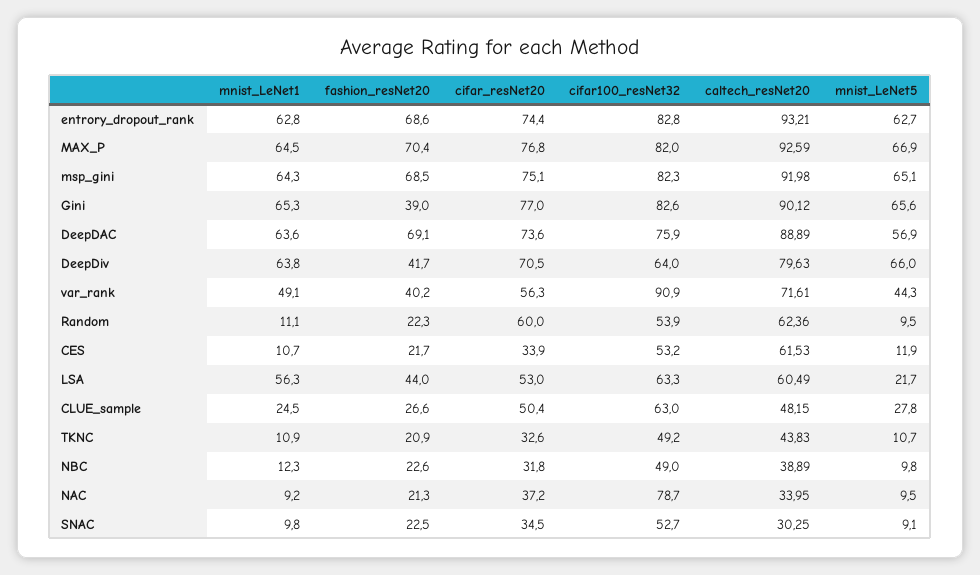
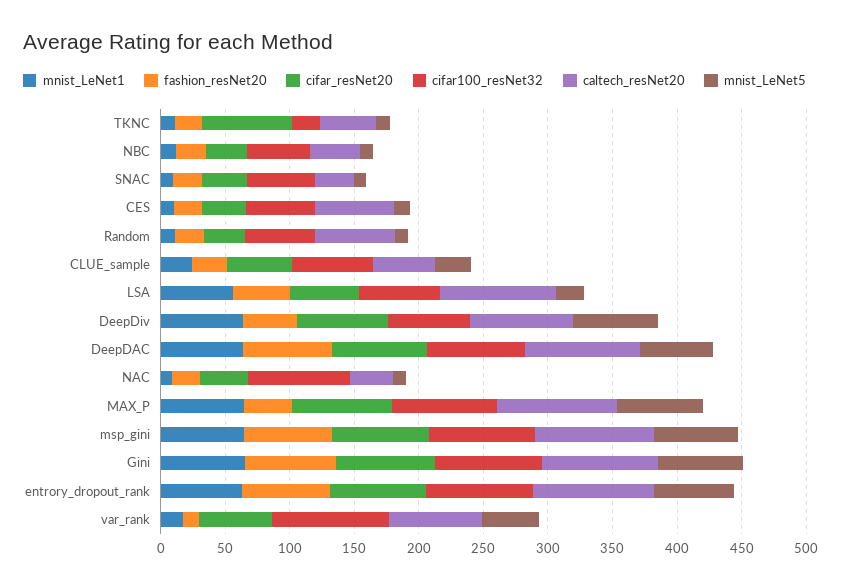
fashion_resNet20, MAX_P: 70.4 -> 40
fashion_resNet20, Gini: 39 -> 70
mnist_LeNet1, var_rank: 49.1 -> 20
fashion_resNet20, var_rank: 40.2 -> 10
cifar_resNet20, Random: 60 -> 30
caltech_resNet20, LSA: 60.49 -> 90
cifar_resNet20, TKNC: 32.6 -> 70
cifar100_resNet32, TKNC: 49.2 -> 20

